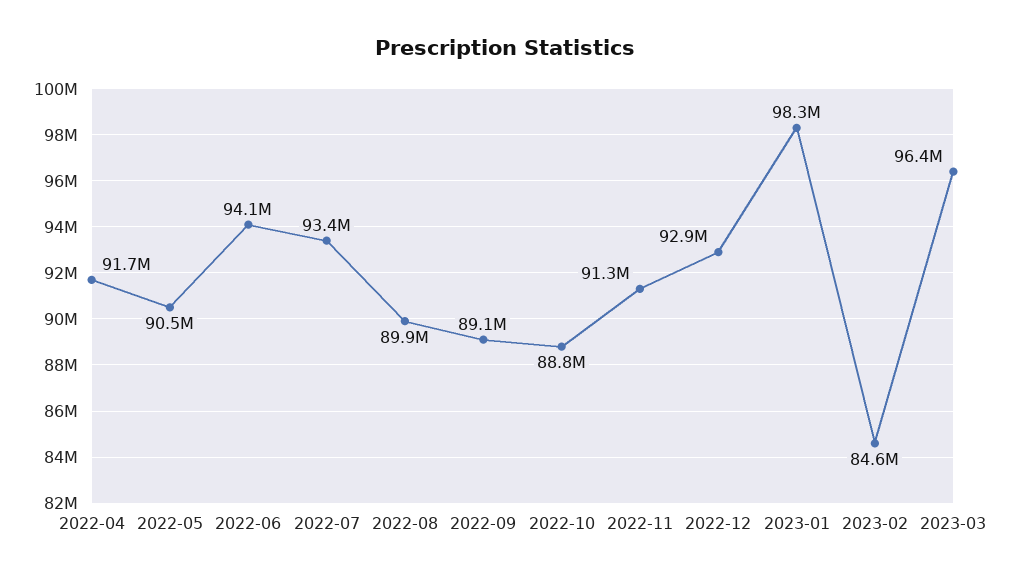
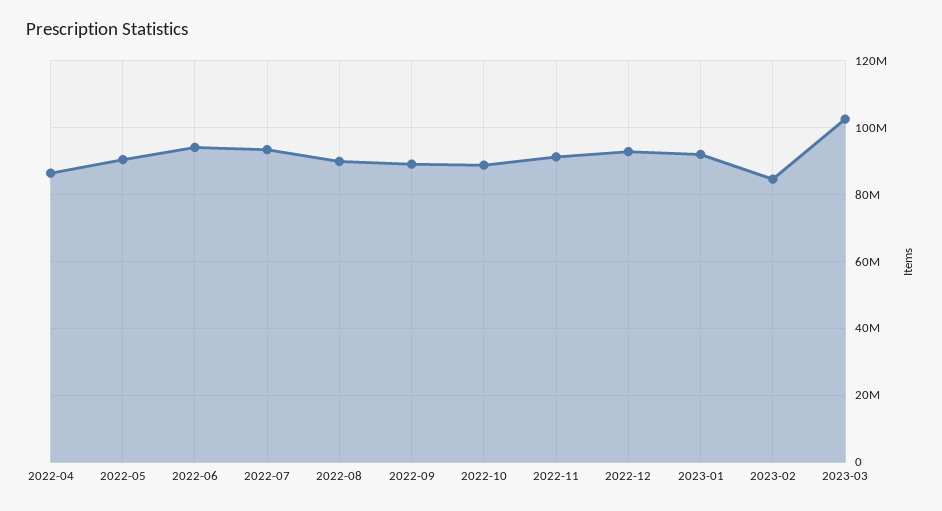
2022-04: 91700000 -> 86000000
2023-01: 98300000 -> 92000000
2023-03: 96400000 -> 102000000

